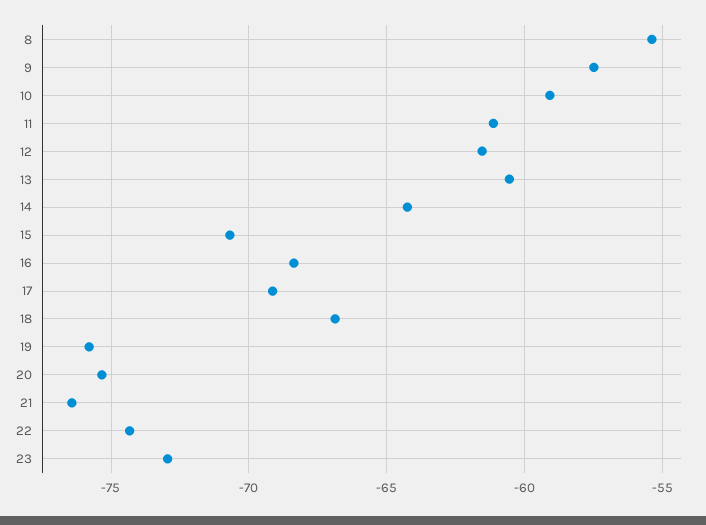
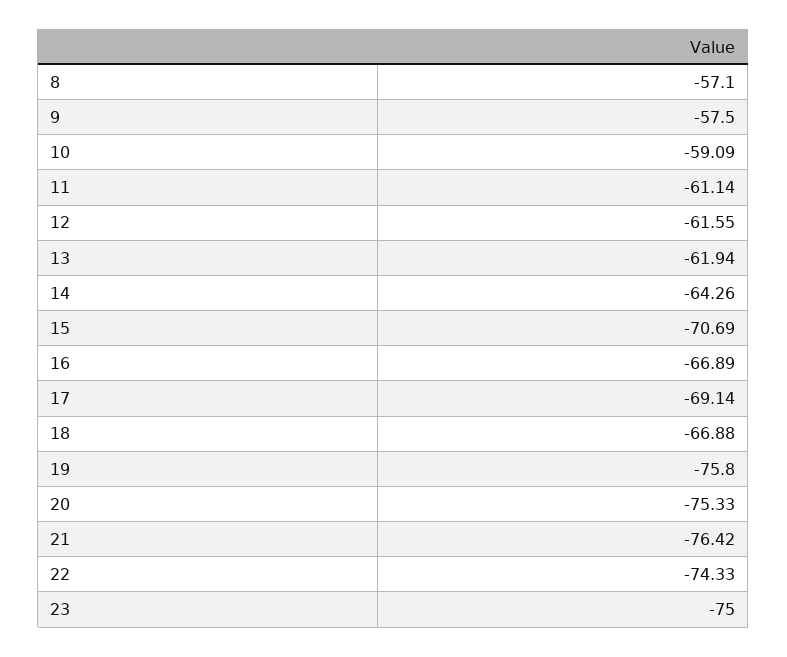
8: -55.5 -> -57.1
13: -60.5 -> -61.94
16: -68.5 -> -66.89
23: -73 -> -75

